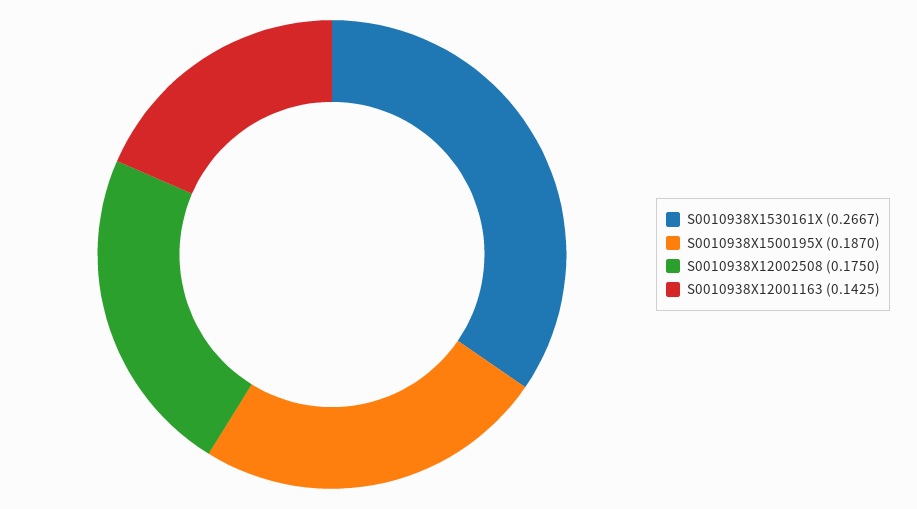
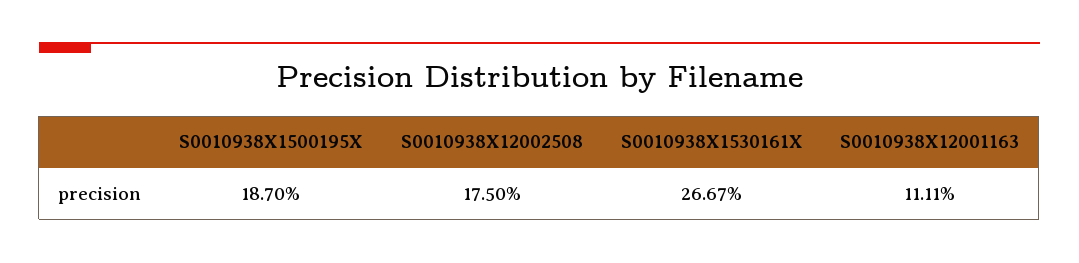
S0010938X12001163: 0.1425 -> 0.1111

